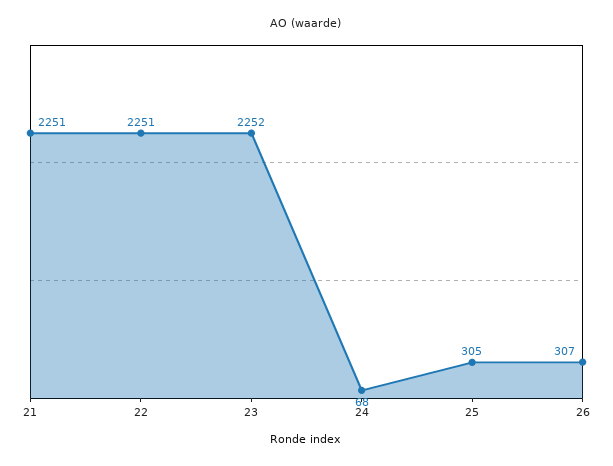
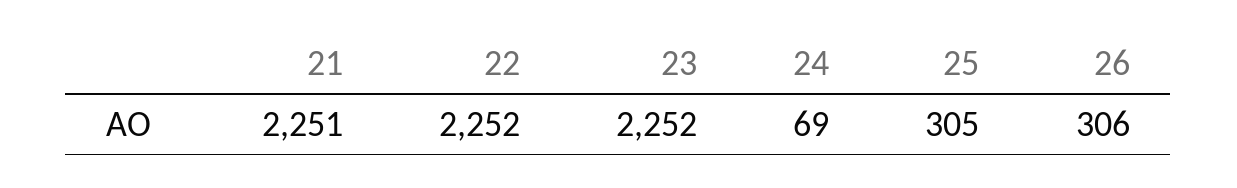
22: 2251 -> 2252
24: 68 -> 69
26: 307 -> 306

